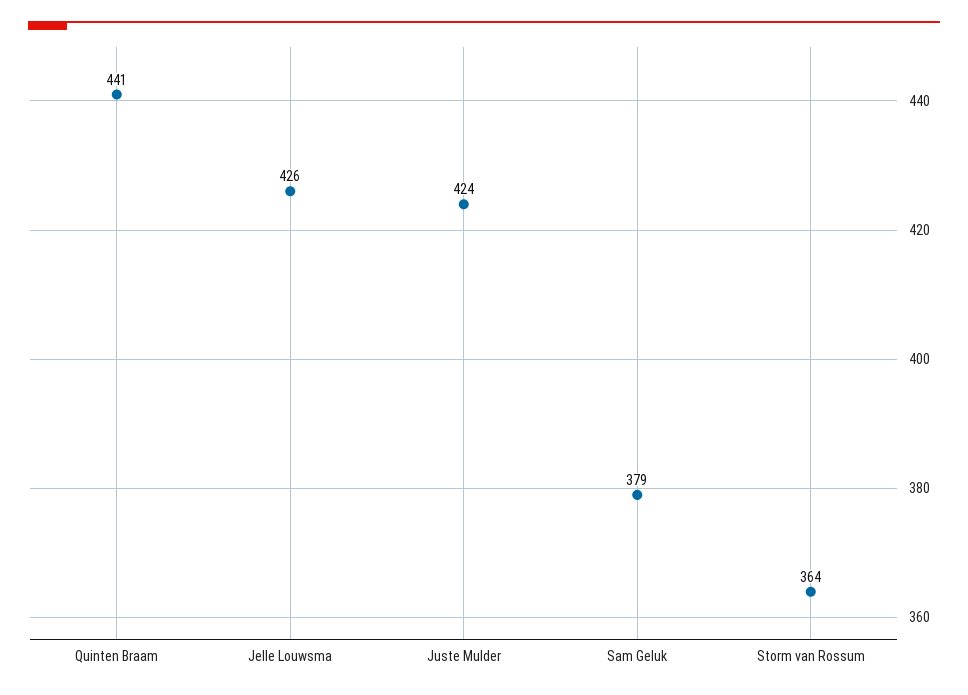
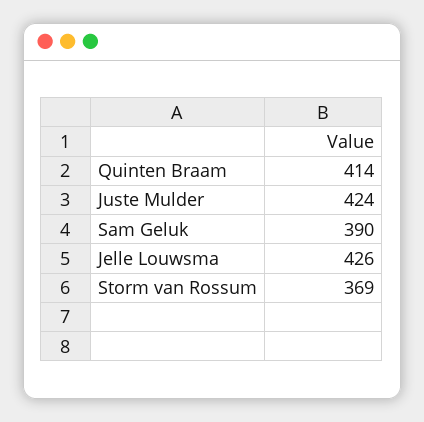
Quinten Braam: 441 -> 414
Sam Geluk: 379 -> 390
Storm van Rossum: 364 -> 369

